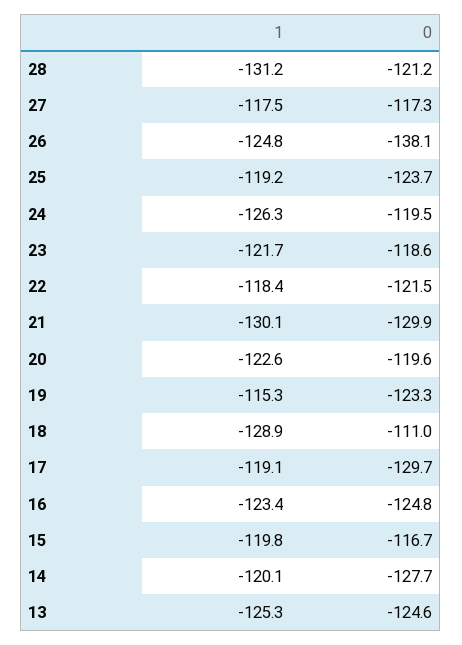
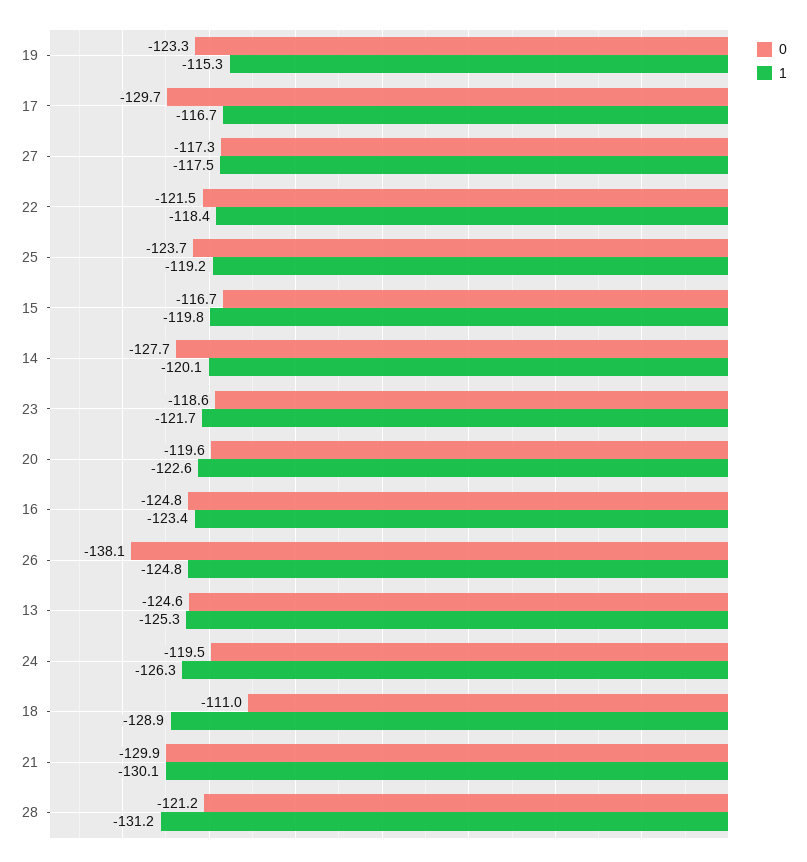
1, 17: -119.1 -> -116.7

